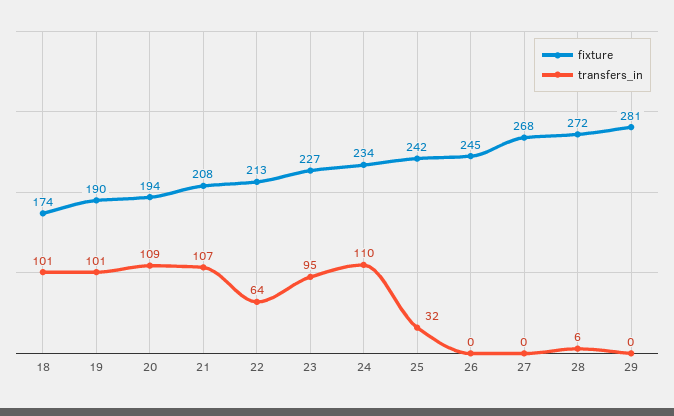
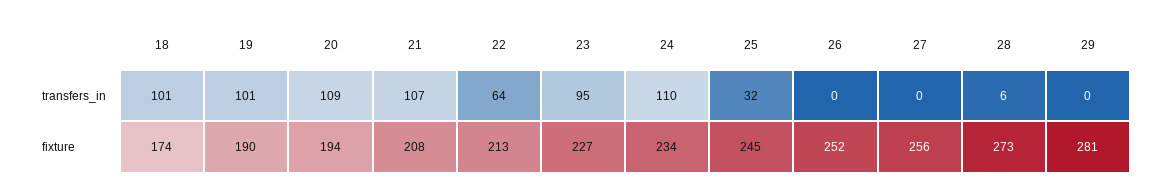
fixture, 25: 242 -> 245
fixture, 26: 245 -> 252
fixture, 27: 268 -> 256
fixture, 28: 272 -> 273

